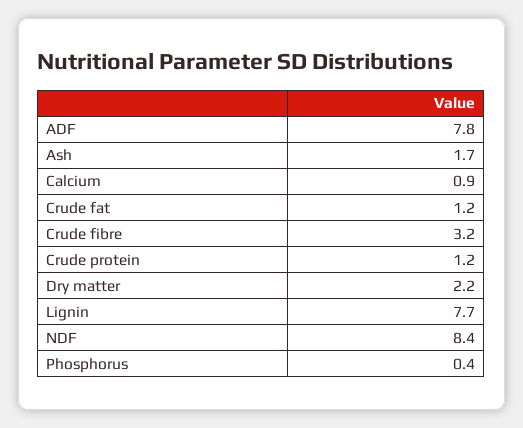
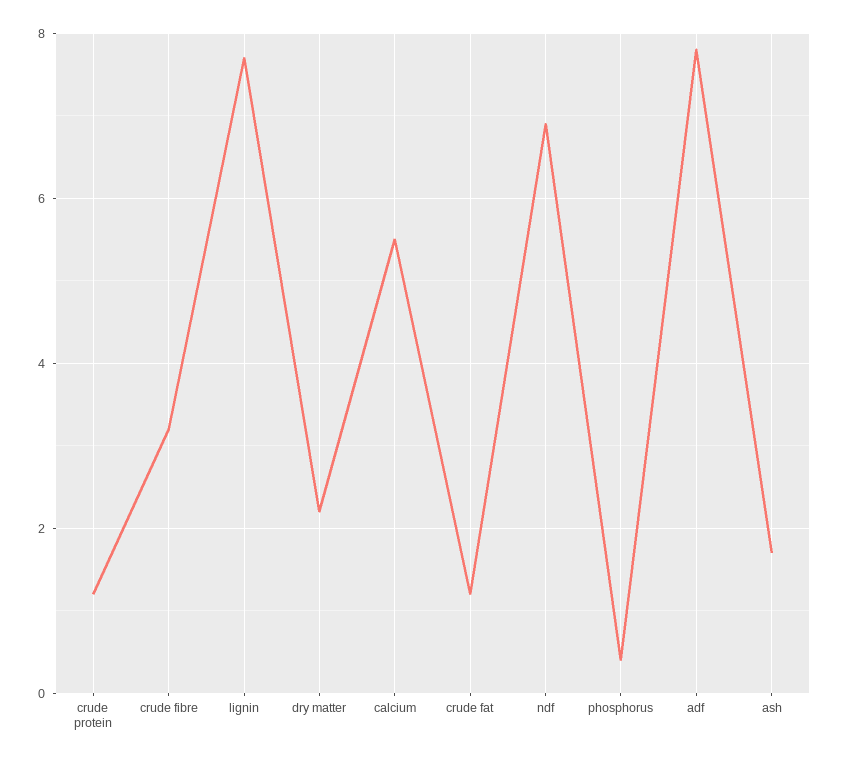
Calcium: 0.9 -> 5.5
NDF: 8.4 -> 7

